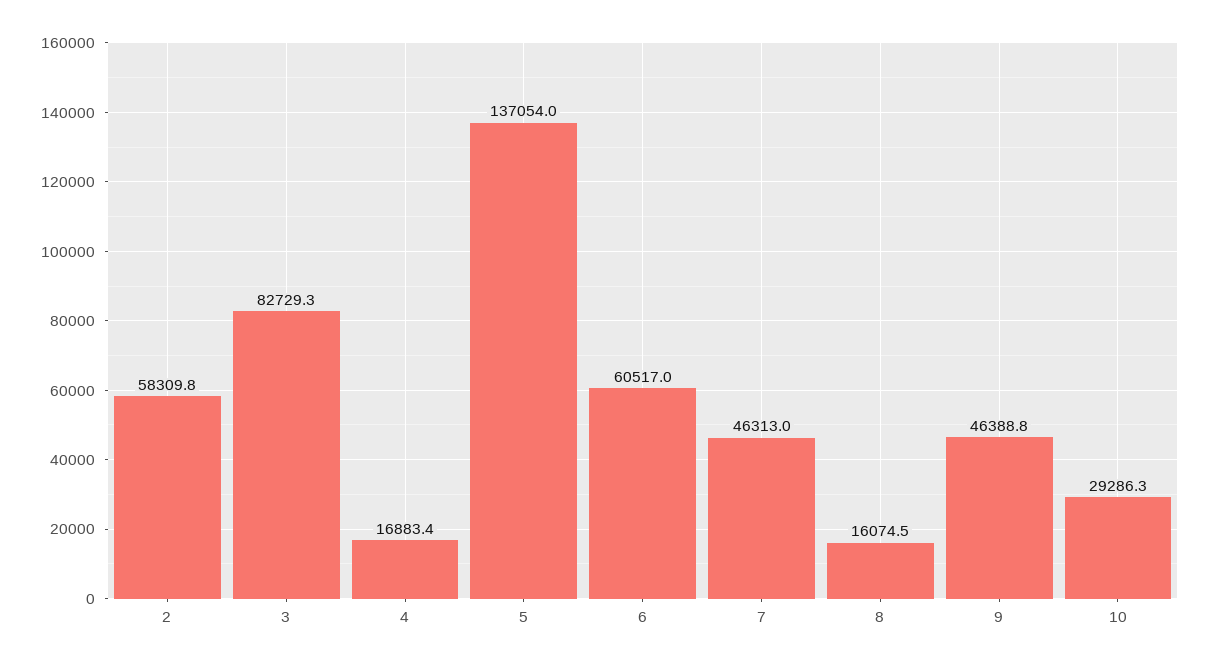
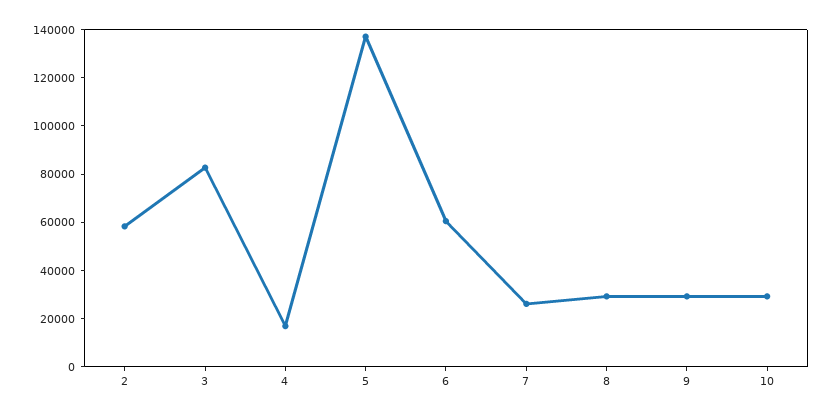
7: 46313 -> 25000
8: 16074.5 -> 30000
9: 46388.8 -> 30000

